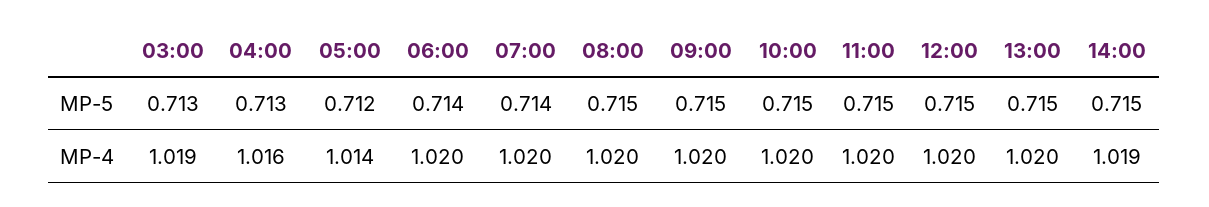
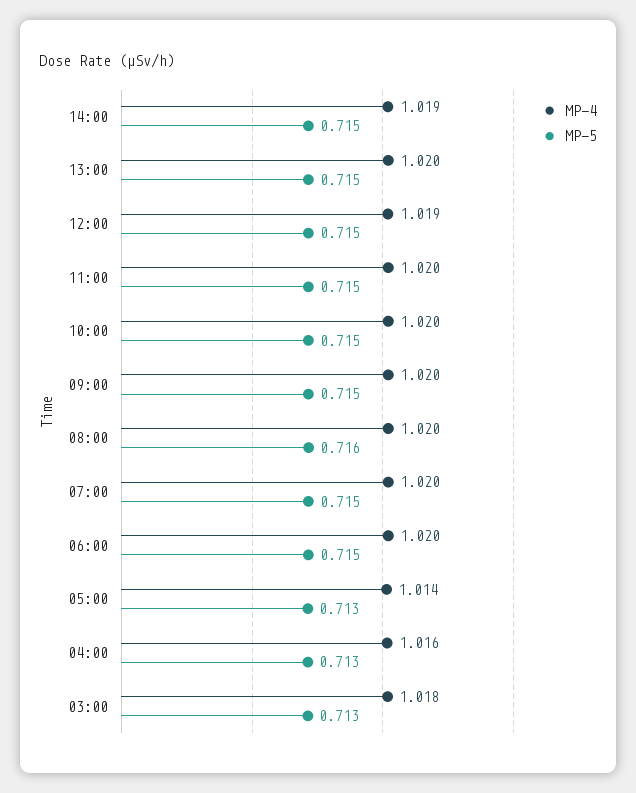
MP-5, 05:00: 0.712 -> 0.713
MP-5, 06:00: 0.714 -> 0.715
MP-5, 07:00: 0.714 -> 0.715
MP-5, 08:00: 0.715 -> 0.716
MP-4, 03:00: 1.019 -> 1.018
MP-4, 12:00: 1.02 -> 1.019

